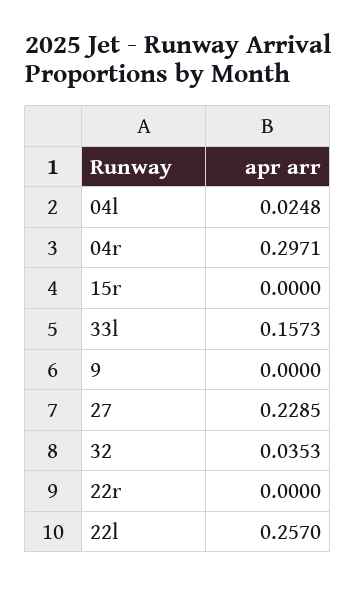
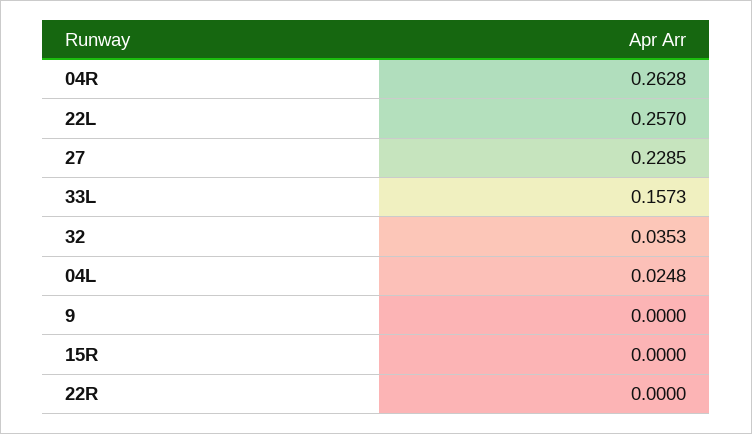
04r: 0.2971 -> 0.2628

